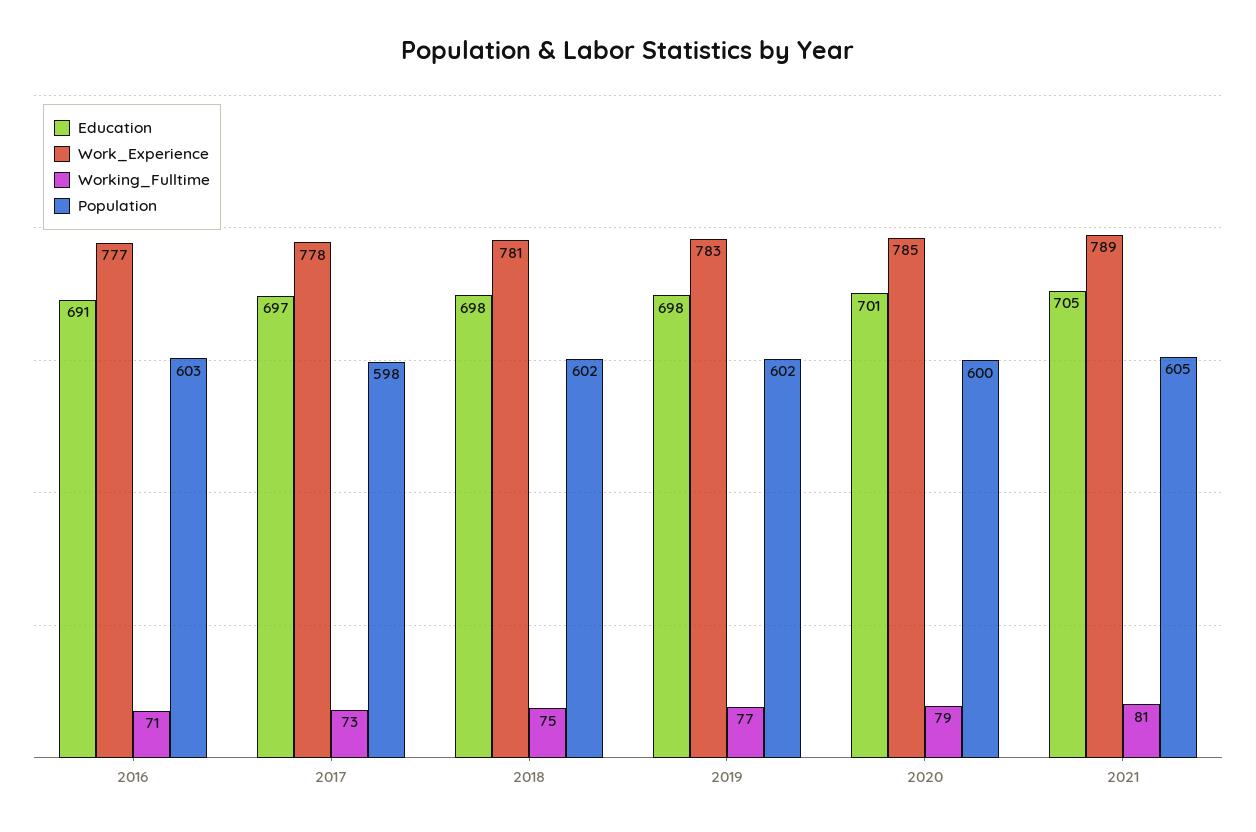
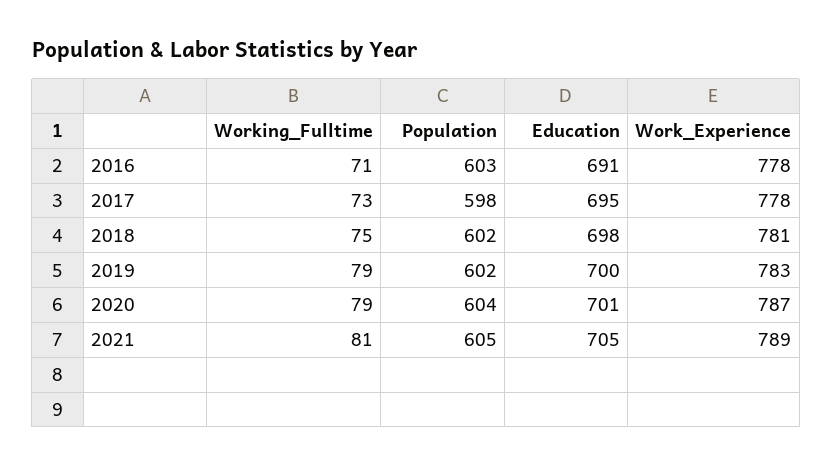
Work_Experience, 2016: 777 -> 778
Education, 2017: 697 -> 695
Education, 2019: 698 -> 700
Working_Fulltime, 2019: 77 -> 79
Work_Experience, 2020: 785 -> 787
Population, 2020: 600 -> 604

